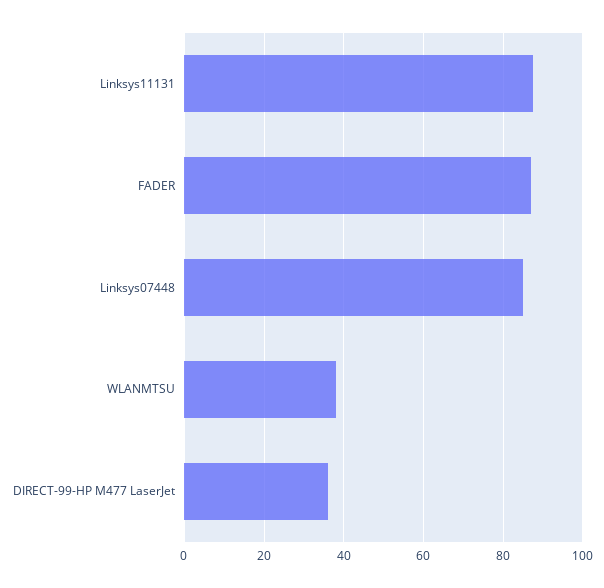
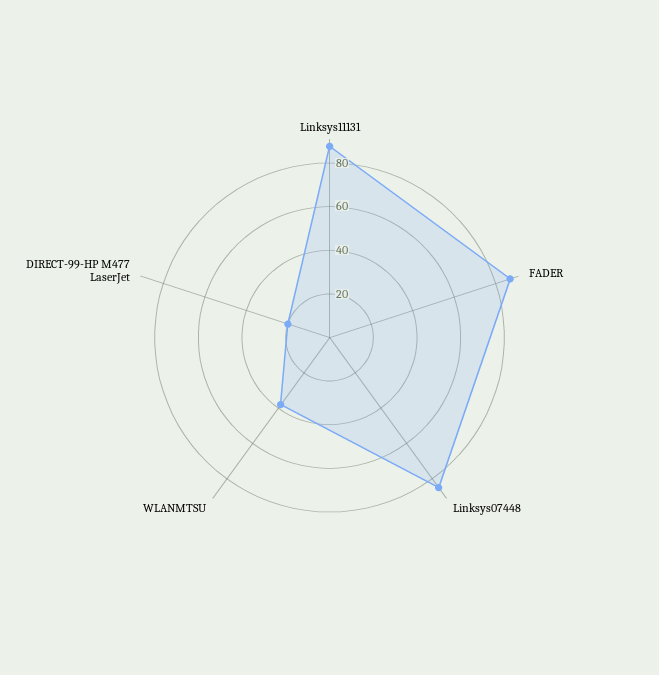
DIRECT-99-HP M477 LaserJet: 36 -> 20

